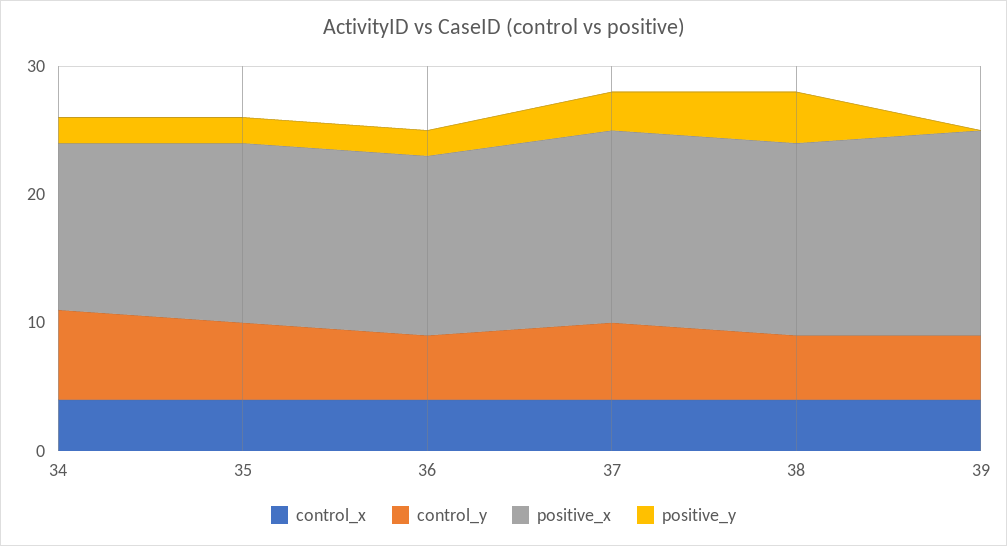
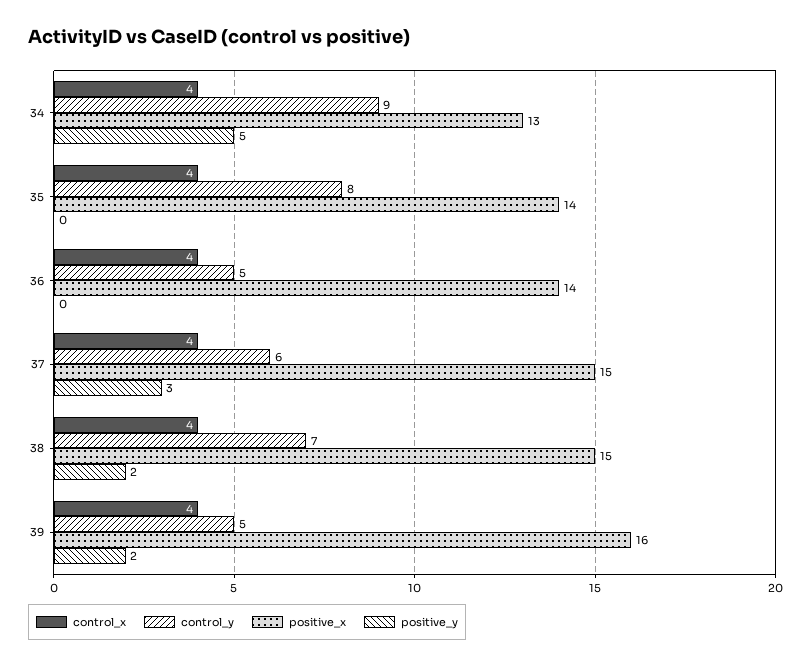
control_y, 34: 7 -> 9
positive_y, 34: 2 -> 5
control_y, 35: 6 -> 8
positive_y, 35: 2 -> 0
positive_y, 36: 2 -> 0
control_y, 38: 5 -> 7
positive_y, 38: 4 -> 2
positive_y, 39: 0 -> 2

